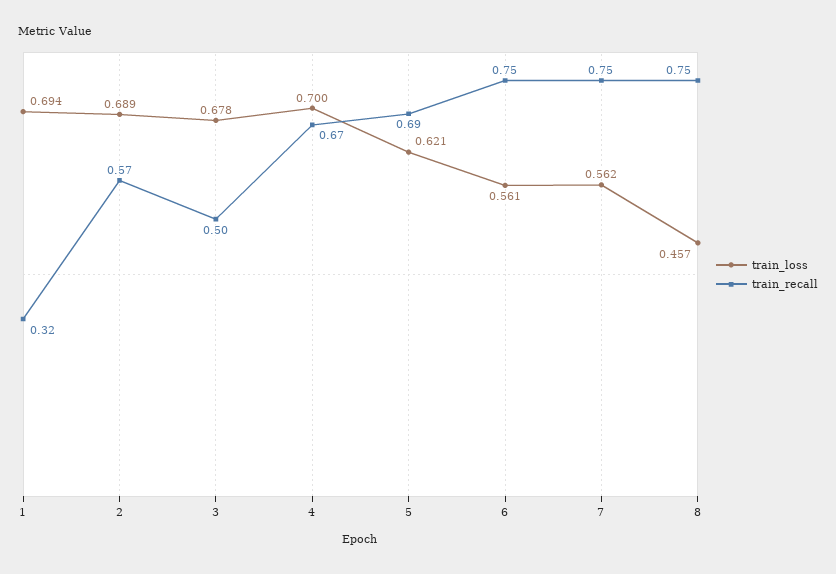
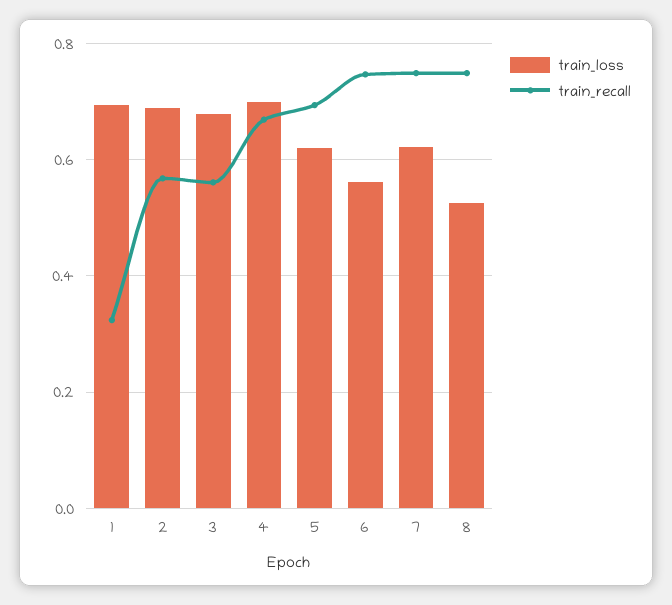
train_recall, 3: 0.5 -> 0.56
train_loss, 7: 0.562 -> 0.62
train_loss, 8: 0.457 -> 0.52

